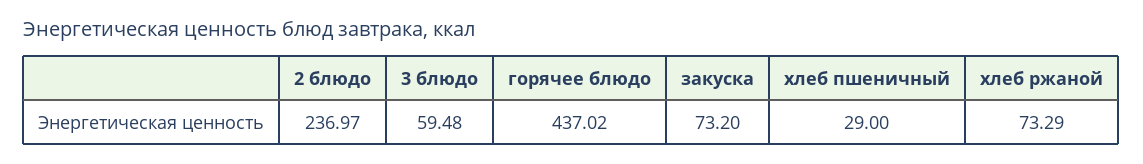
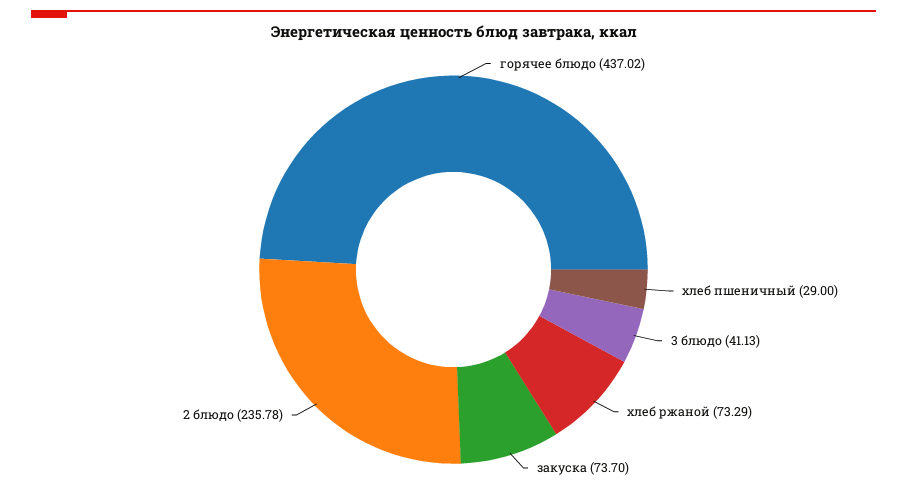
2 блюдо: 236.97 -> 235.78
3 блюдо: 59.48 -> 41.13
закуска: 73.2 -> 73.7

